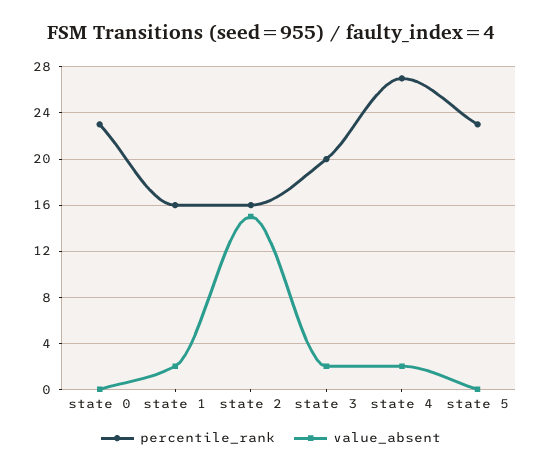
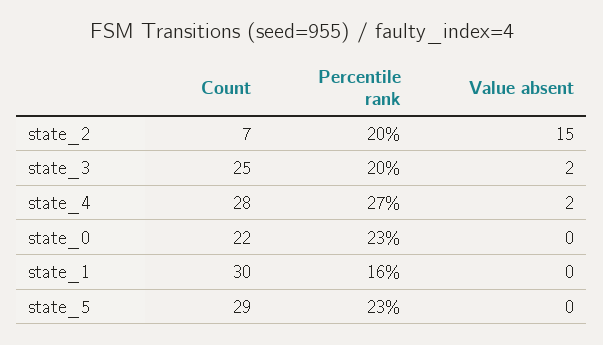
value_absent, state 1: 2 -> 0
percentile_rank, state 2: 16 -> 20
Count, state 2: none -> 7
Count, state 3: none -> 25
Count, state 4: none -> 28
Count, state 0: none -> 22
Count, state 1: none -> 30
Count, state 5: none -> 29

